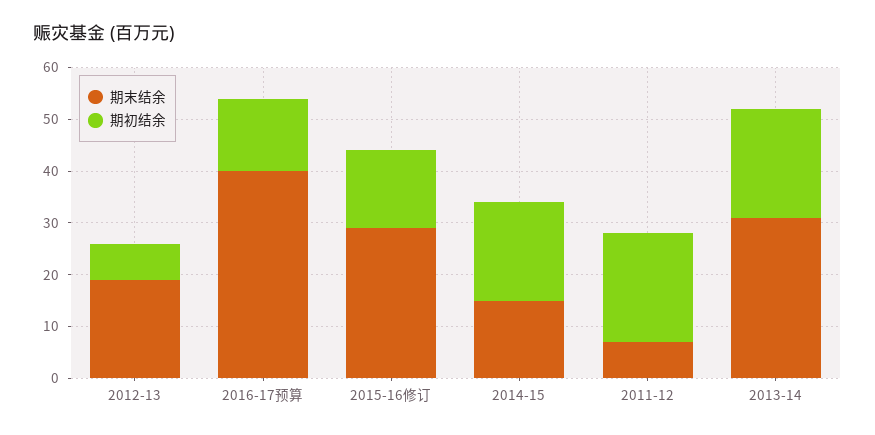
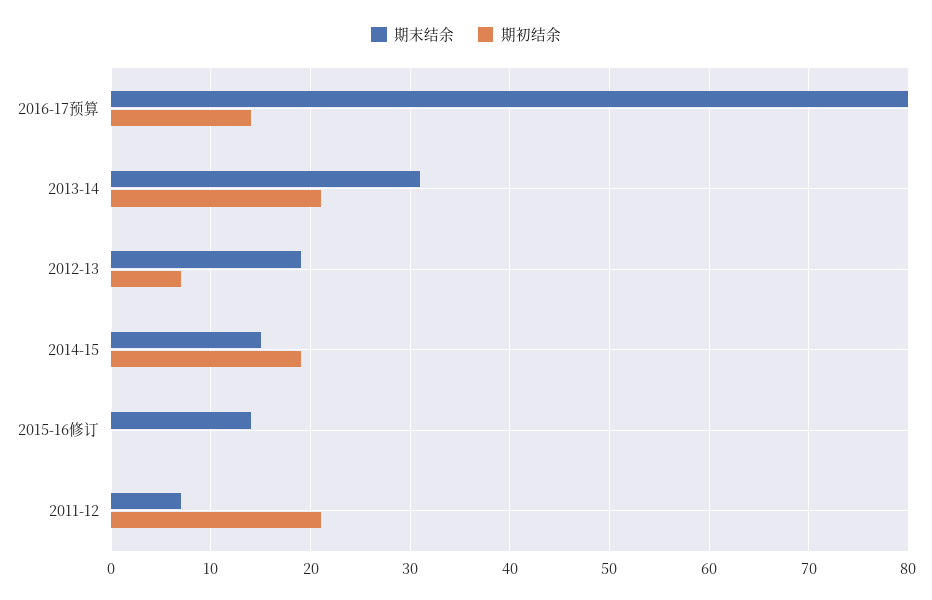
期末结余, 2016-17预算: 40 -> 80
期末结余, 2015-16修订: 30 -> 14
期初结余, 2015-16修订: 15 -> 0

